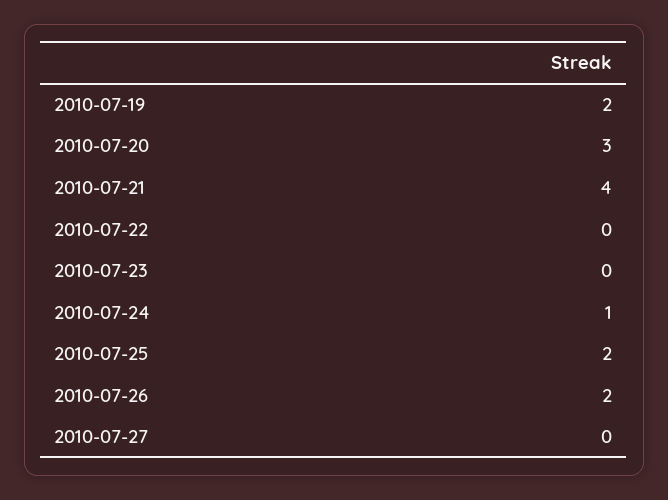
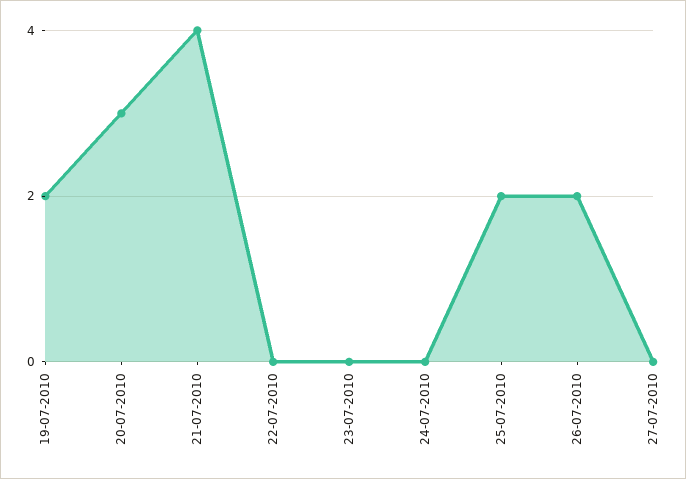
2010-07-24: 1 -> 0

